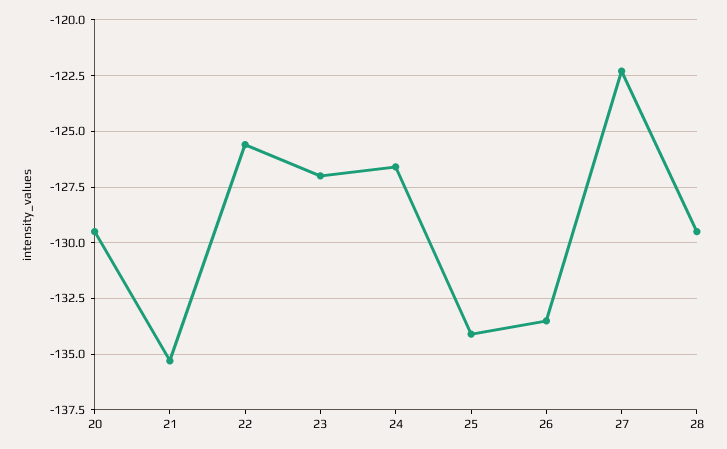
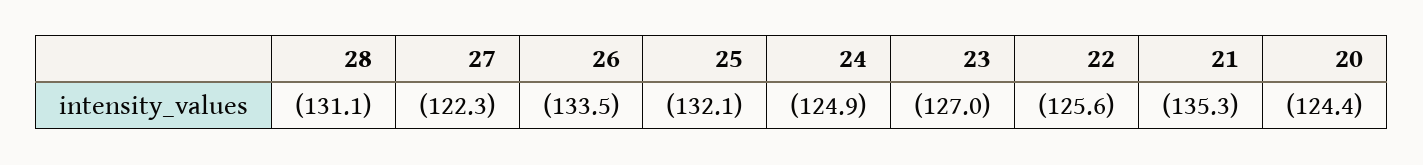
20: -129.5 -> -124.4
24: -126.5 -> -124.9
25: -134 -> -132.1
28: -129.5 -> -131.1

